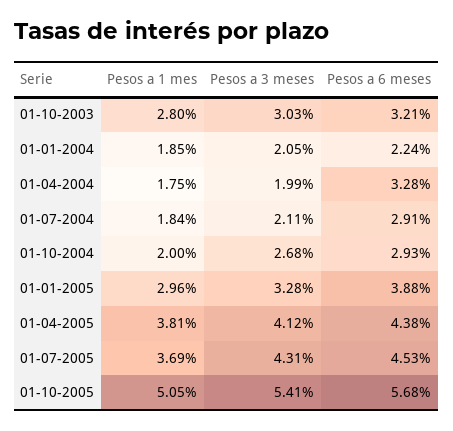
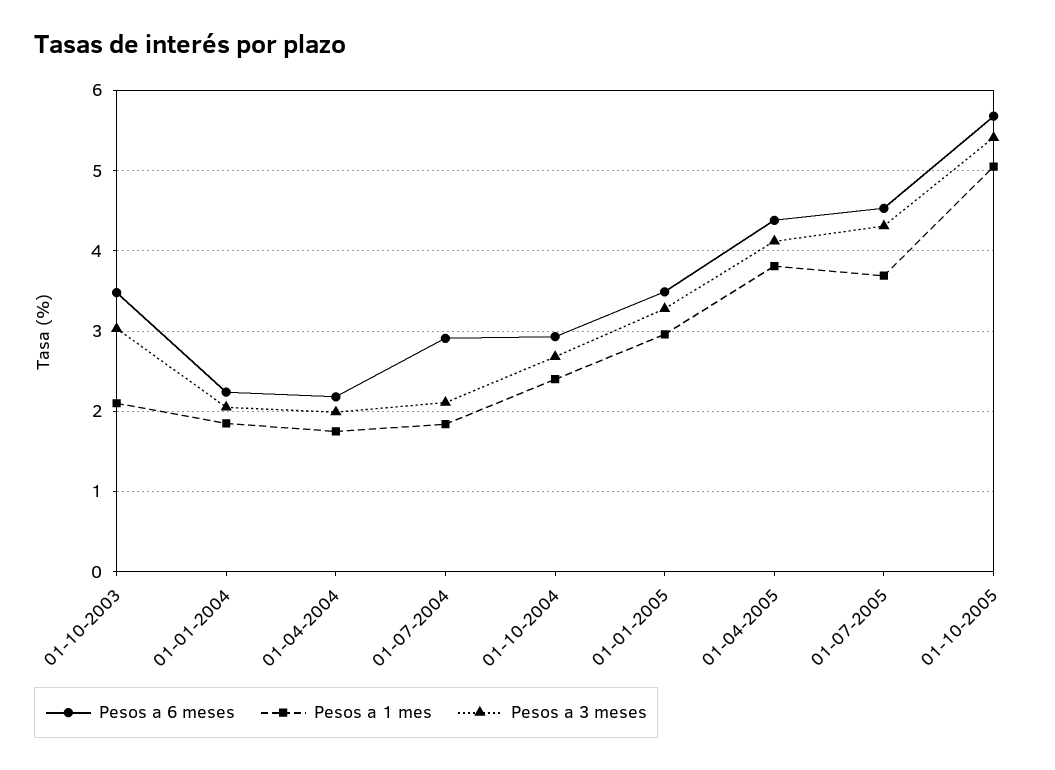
Pesos a 1 mes, 01-10-2003: 2.8 -> 2.1
Pesos a 6 meses, 01-10-2003: 3.21 -> 3.5
Pesos a 6 meses, 01-04-2004: 3.28 -> 2.2
Pesos a 1 mes, 01-10-2004: 2 -> 2.4
Pesos a 6 meses, 01-01-2005: 3.88 -> 3.5

